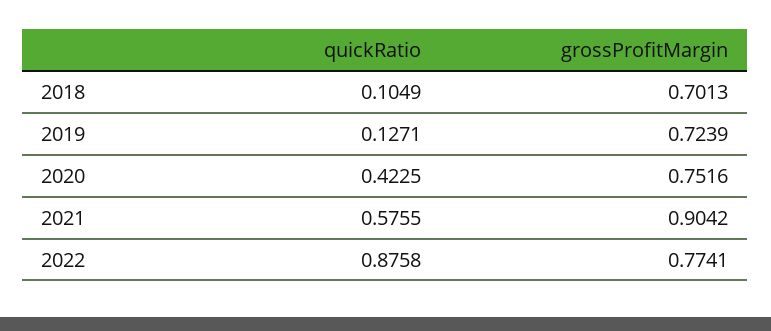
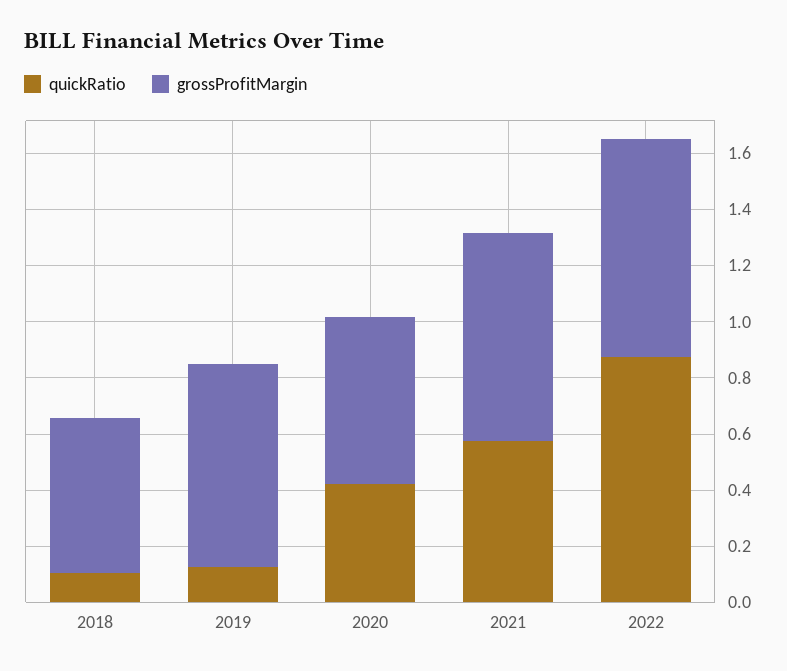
grossProfitMargin, 2018: 0.7013 -> 0.55
grossProfitMargin, 2020: 0.7516 -> 0.6
grossProfitMargin, 2021: 0.9042 -> 0.75

